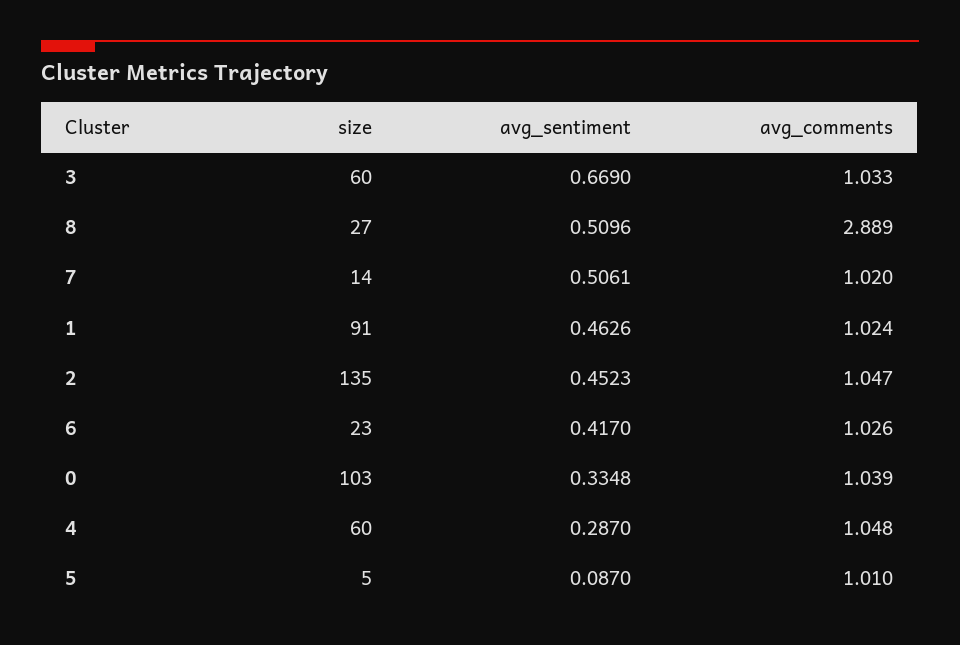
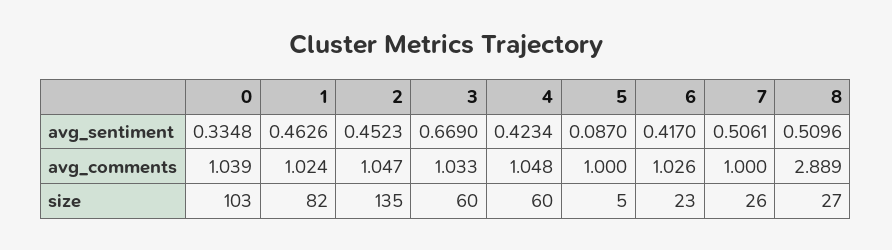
size, 7: 14 -> 26
avg_comments, 7: 1.02 -> 1
size, 1: 91 -> 82
avg_sentiment, 4: 0.287 -> 0.4234
avg_comments, 5: 1.01 -> 1

